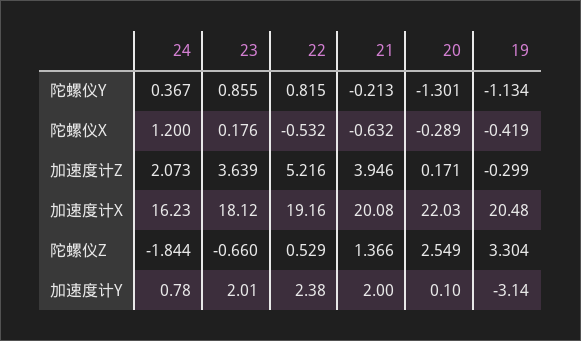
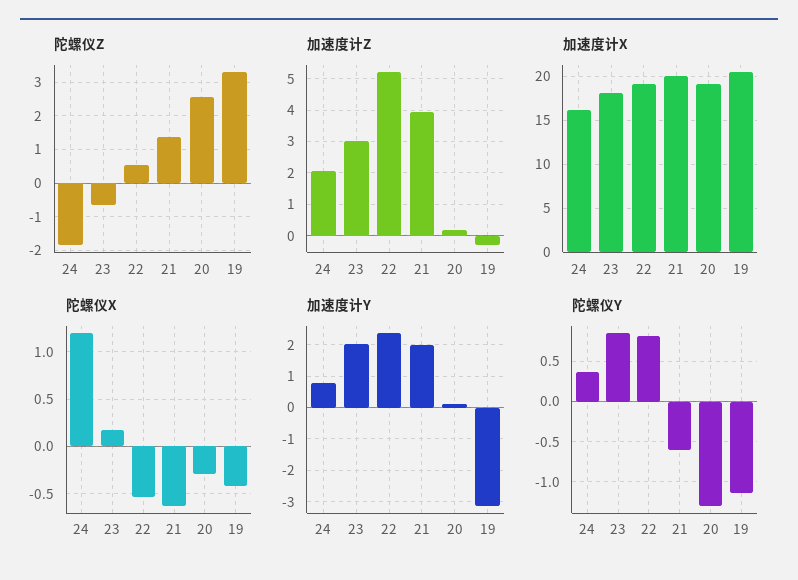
陀螺仪Y, 21: -0.213 -> -0.6
加速度计Z, 23: 3.639 -> 3
加速度计X, 20: 22.03 -> 19

